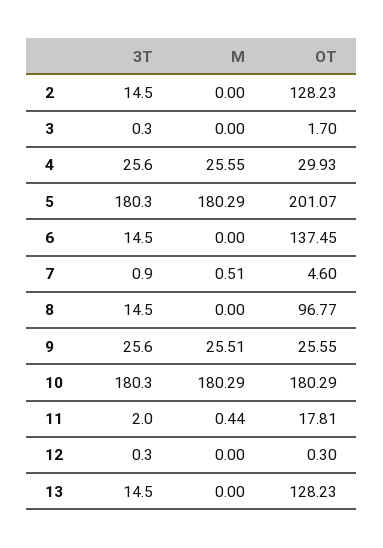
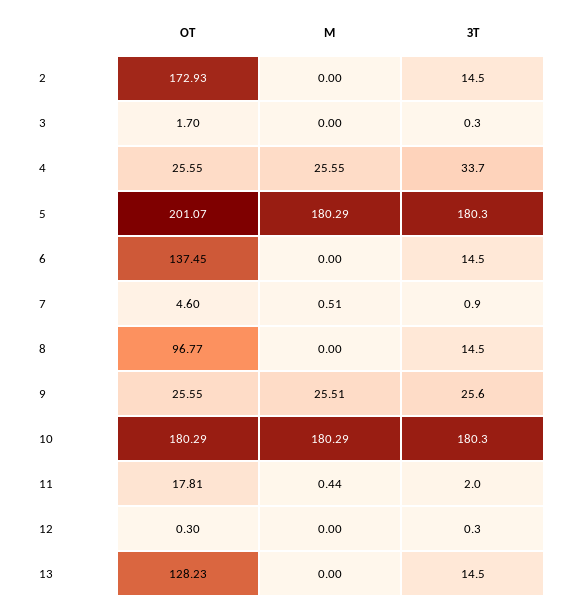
ОТ, 2: 128.23 -> 172.93
ЗТ, 4: 25.6 -> 33.7
ОТ, 4: 29.93 -> 25.55

